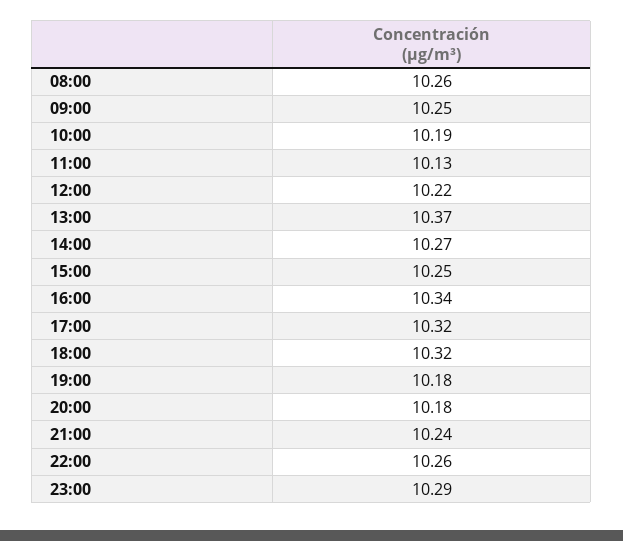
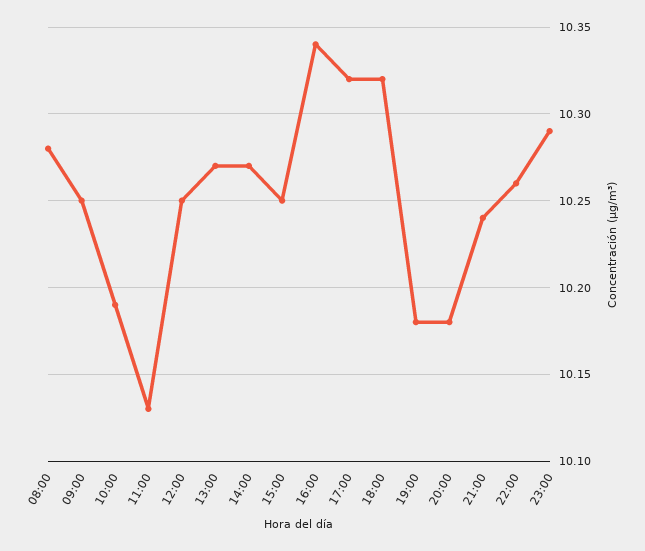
08:00: 10.26 -> 10.28
12:00: 10.22 -> 10.25
13:00: 10.37 -> 10.27

